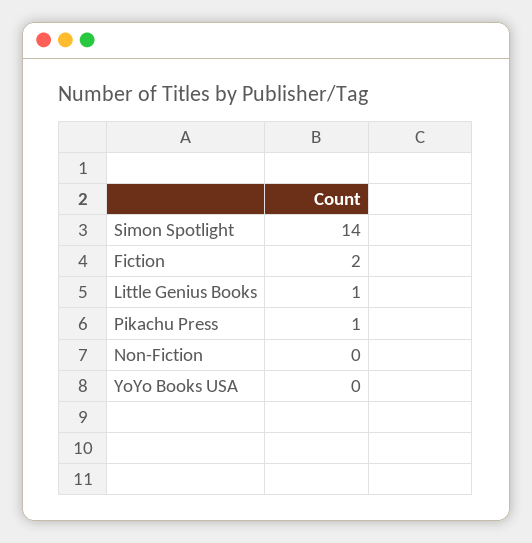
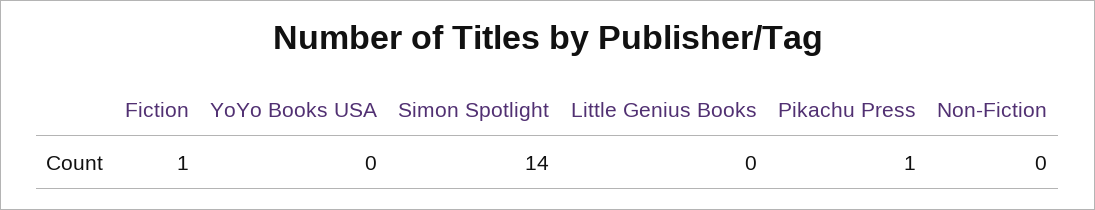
Fiction: 2 -> 1
Little Genius Books: 1 -> 0

